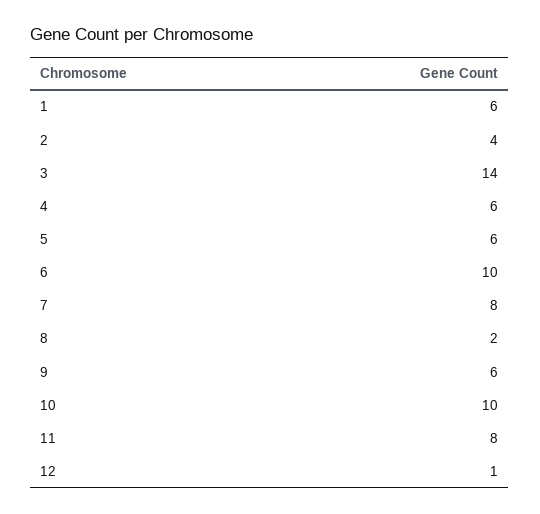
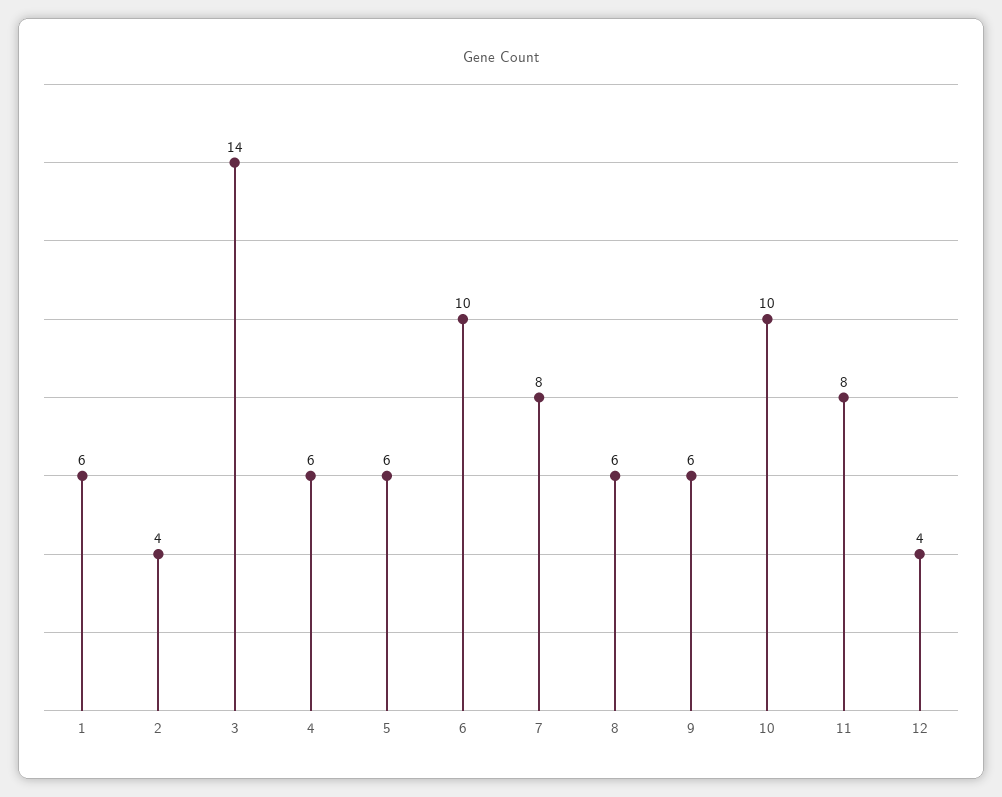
8: 2 -> 6
12: 1 -> 4

